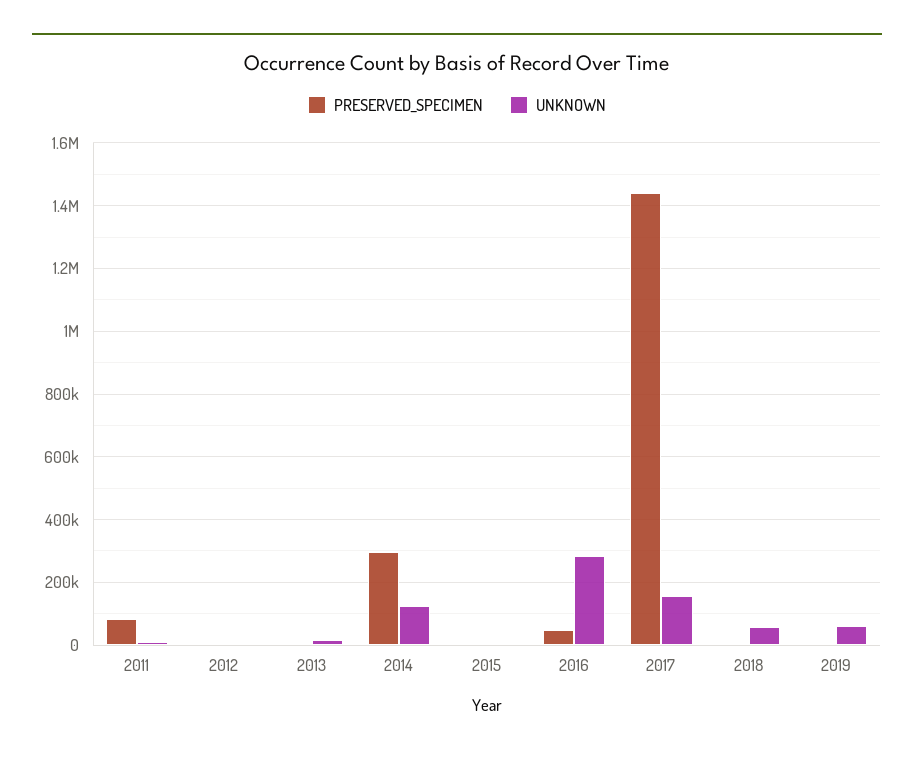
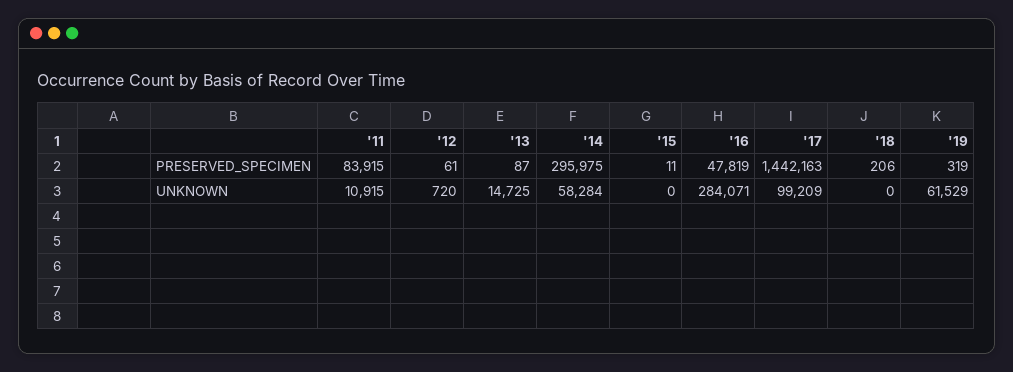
UNKNOWN, 2014: 120000 -> 58284
UNKNOWN, 2017: 160000 -> 99209
UNKNOWN, 2018: 60000 -> 0

